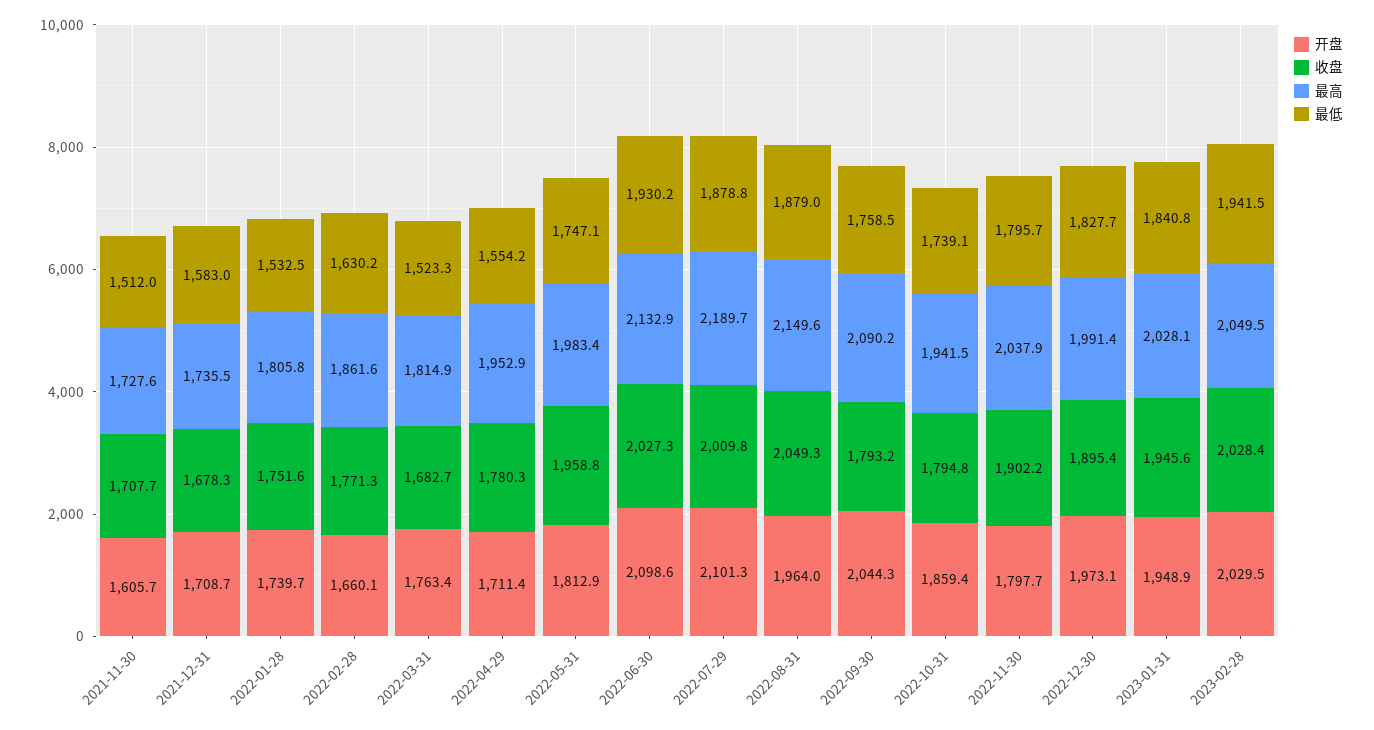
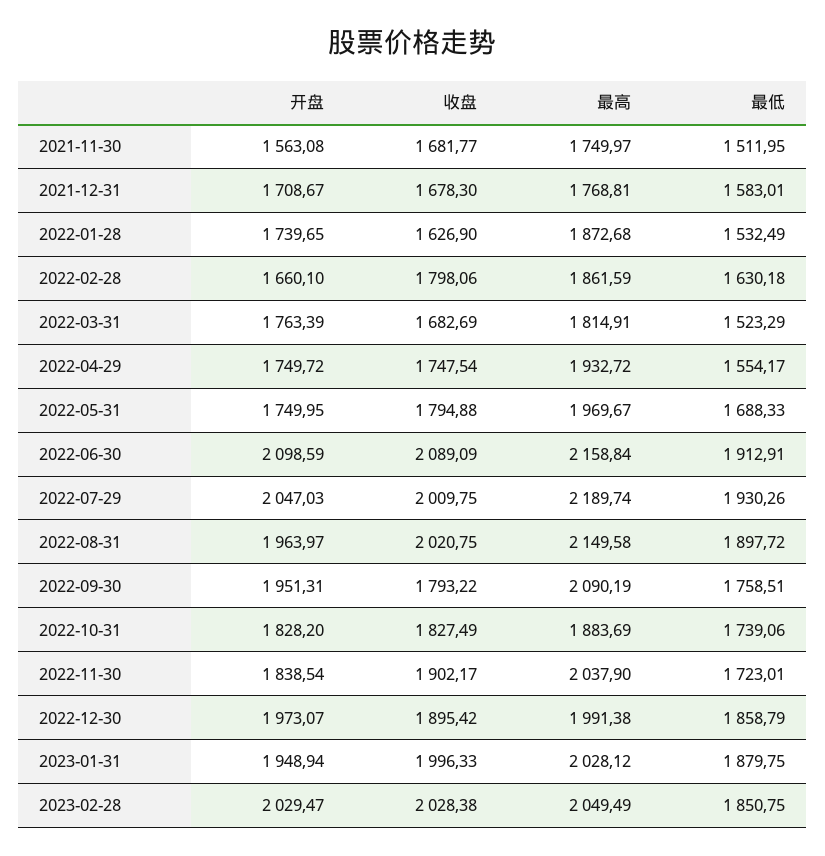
开盘, 2021-11-30: 1605.7 -> 1563.08
收盘, 2021-11-30: 1707.7 -> 1681.77
最高, 2021-11-30: 1727.6 -> 1749.97
最高, 2021-12-31: 1735.5 -> 1768.81
收盘, 2022-01-28: 1751.6 -> 1626.9
最高, 2022-01-28: 1805.8 -> 1872.68
收盘, 2022-02-28: 1771.3 -> 1798.06
开盘, 2022-04-29: 1711.4 -> 1749.72
收盘, 2022-04-29: 1780.3 -> 1747.54
最高, 2022-04-29: 1952.9 -> 1932.72
开盘, 2022-05-31: 1812.9 -> 1749.95
收盘, 2022-05-31: 1958.8 -> 1794.88
最高, 2022-05-31: 1983.4 -> 1969.67
最低, 2022-05-31: 1747.1 -> 1688.33
收盘, 2022-06-30: 2027.3 -> 2089.09
最高, 2022-06-30: 2132.9 -> 2158.84
最低, 2022-06-30: 1930.2 -> 1912.91
开盘, 2022-07-29: 2101.3 -> 2047.03
最低, 2022-07-29: 1878.8 -> 1930.26
收盘, 2022-08-31: 2049.3 -> 2020.75
最低, 2022-08-31: 1879 -> 1897.72
开盘, 2022-09-30: 2044.3 -> 1951.31
开盘, 2022-10-31: 1859.4 -> 1828.2
收盘, 2022-10-31: 1794.8 -> 1827.49
最高, 2022-10-31: 1941.5 -> 1883.69
开盘, 2022-11-30: 1797.7 -> 1838.54
最低, 2022-11-30: 1795.7 -> 1723.01
最低, 2022-12-30: 1827.7 -> 1858.79
收盘, 2023-01-31: 1945.6 -> 1996.33
最低, 2023-01-31: 1840.8 -> 1879.75
最低, 2023-02-28: 1941.5 -> 1850.75

